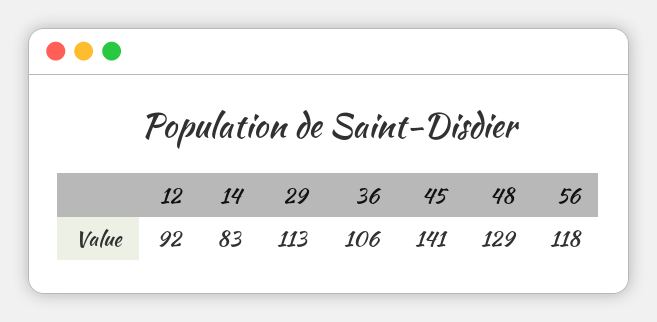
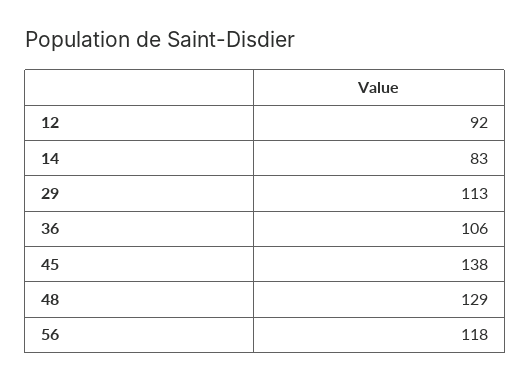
45: 141 -> 138

